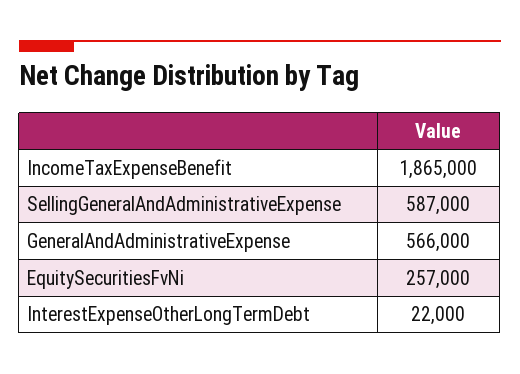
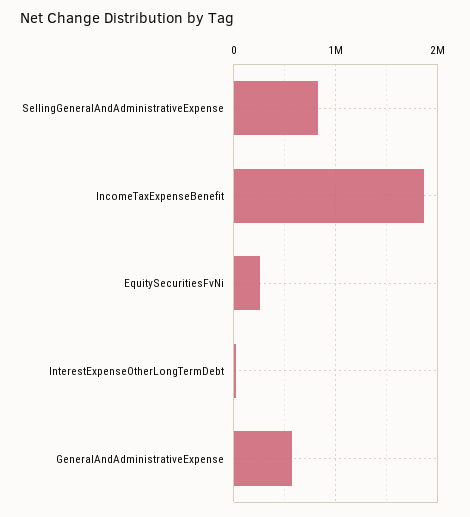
SellingGeneralAndAdministrativeExpense: 587000 -> 800000

